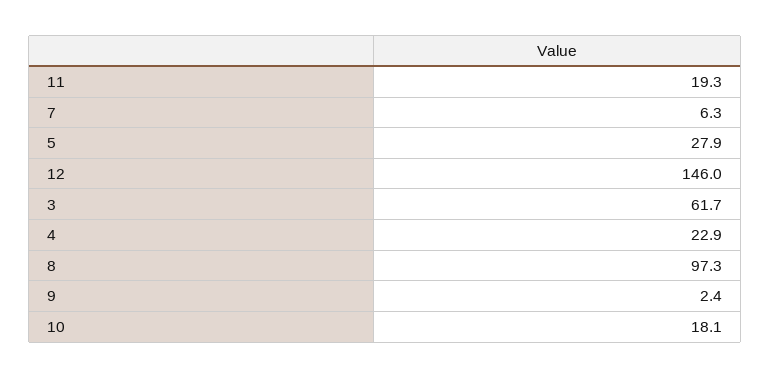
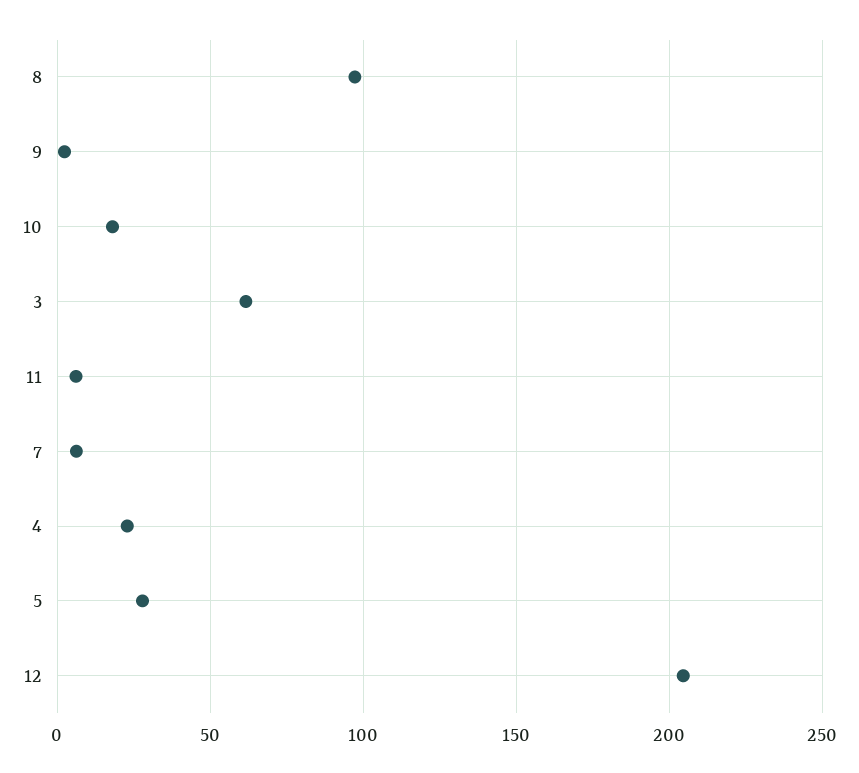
11: 19.3 -> 5
12: 146 -> 205

